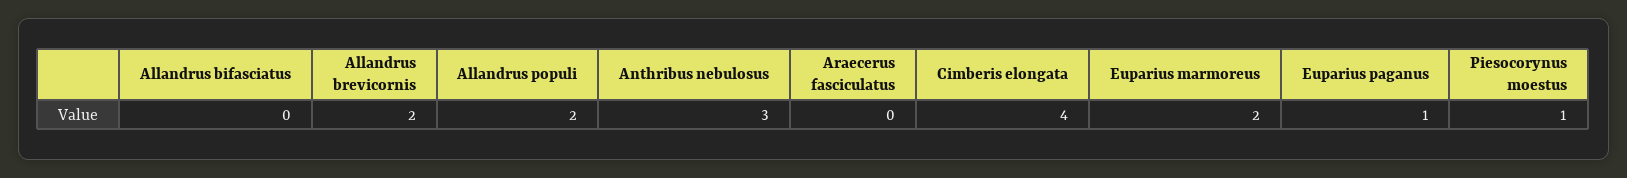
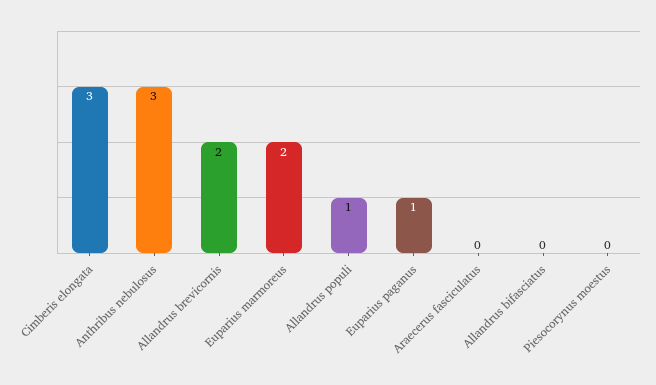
Allandrus populi: 2 -> 1
Cimberis elongata: 4 -> 3
Piesocorynus moestus: 1 -> 0

